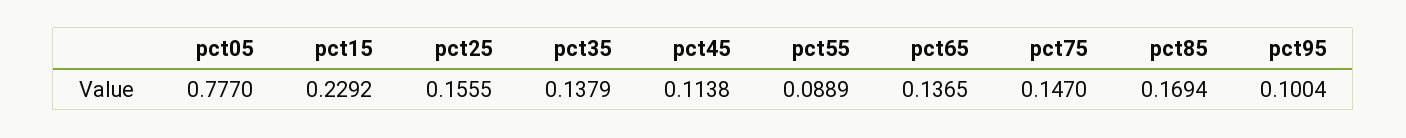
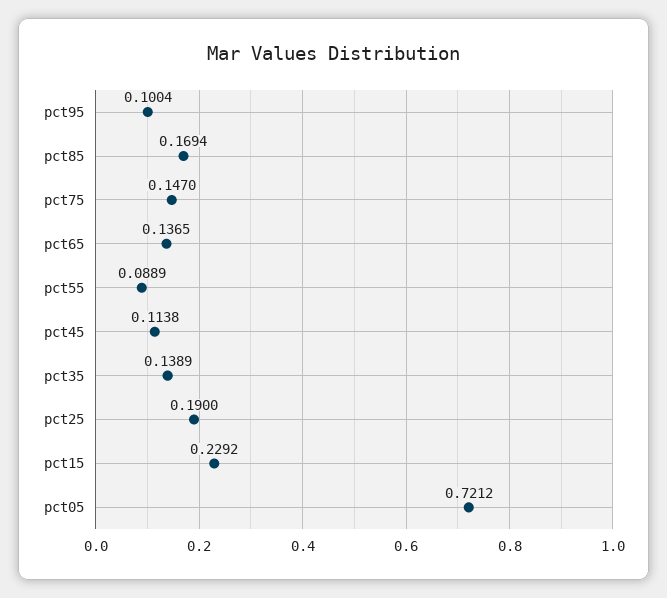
pct05: 0.777 -> 0.7212
pct25: 0.1555 -> 0.19
pct35: 0.1379 -> 0.1389

